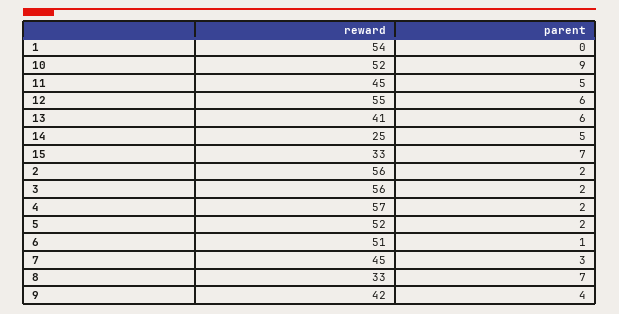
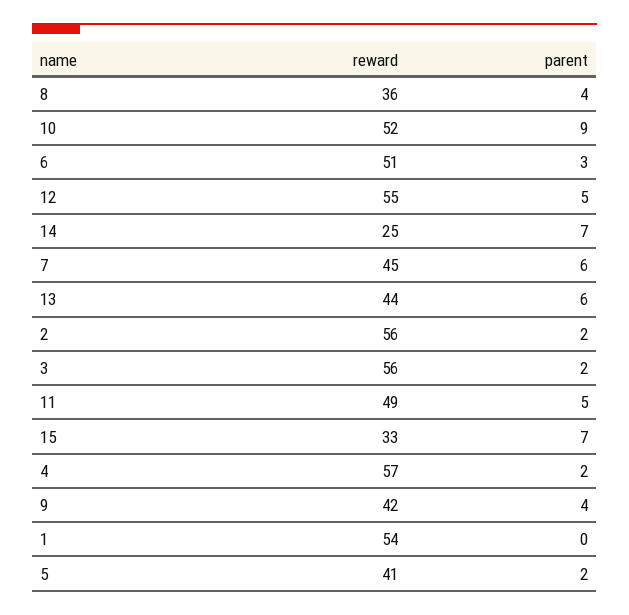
reward, 11: 45 -> 49
parent, 12: 6 -> 5
reward, 13: 41 -> 44
parent, 14: 5 -> 7
reward, 5: 52 -> 41
parent, 6: 1 -> 3
parent, 7: 3 -> 6
reward, 8: 33 -> 36
parent, 8: 7 -> 4

